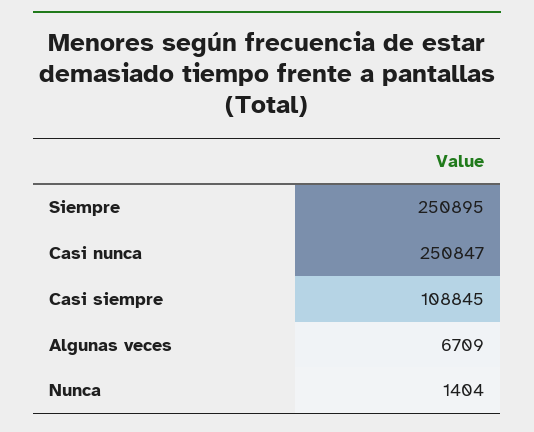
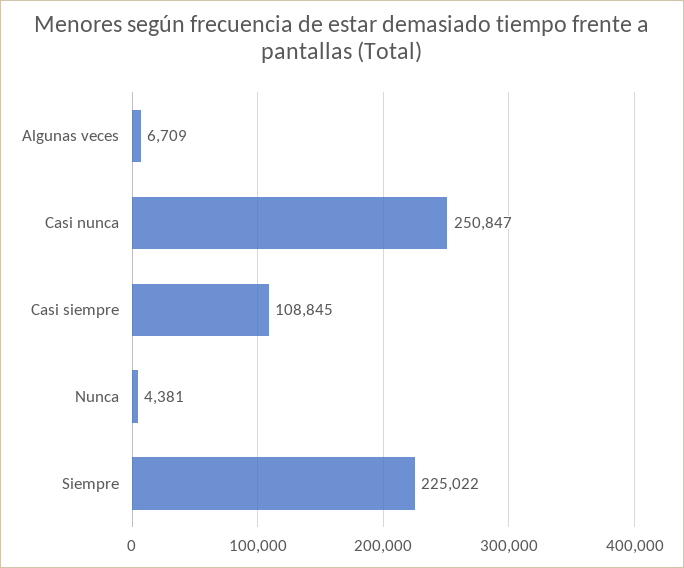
Siempre: 250895 -> 225022
Nunca: 1404 -> 4381

